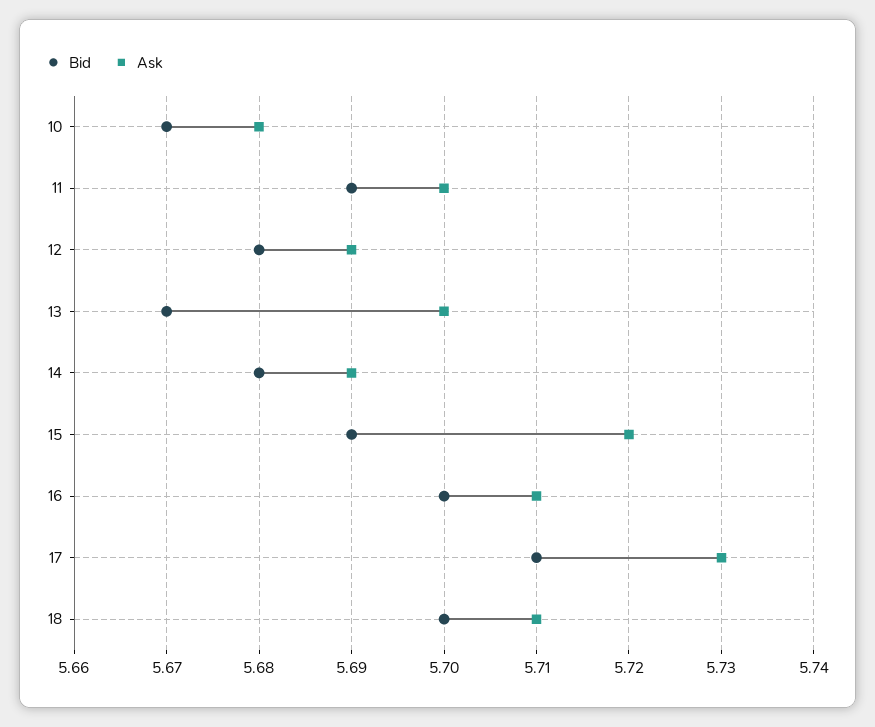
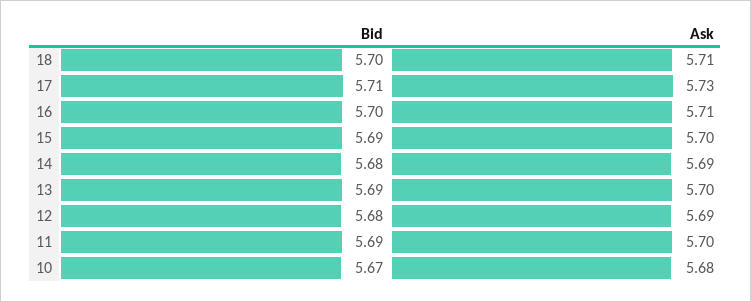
Bid, 13: 5.67 -> 5.69
Ask, 15: 5.72 -> 5.7

